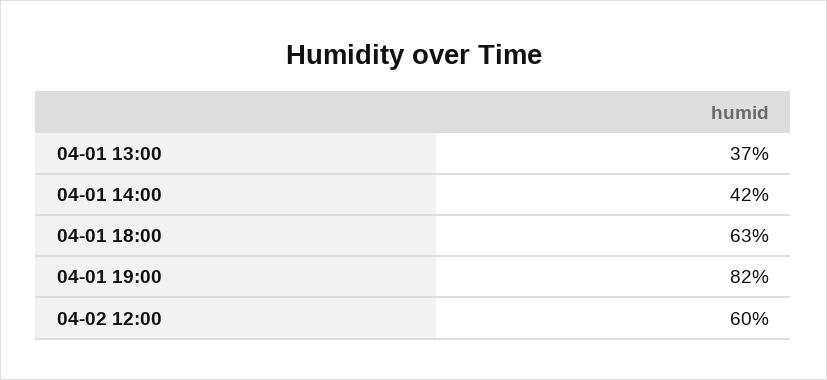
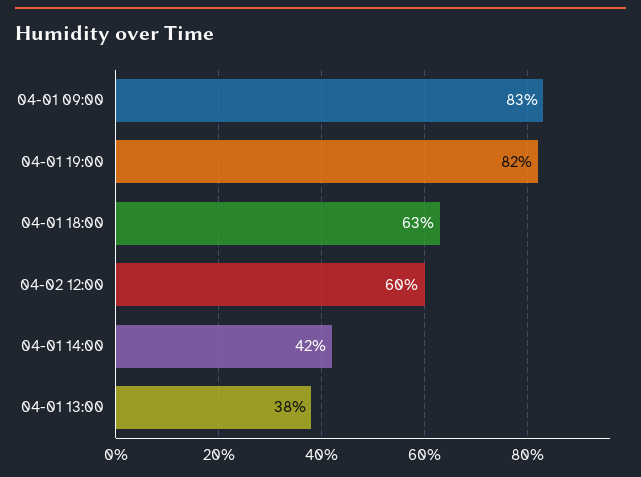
04-01 13:00: 37 -> 38
04-01 09:00: none -> 83

